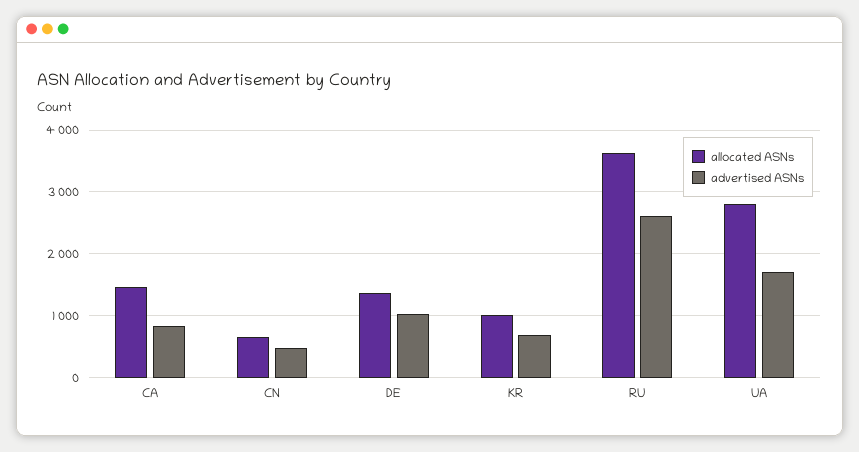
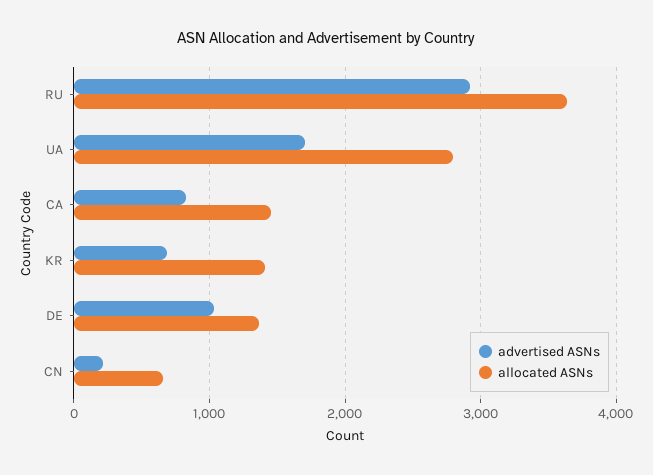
advertised ASNs, CN: 500 -> 200
allocated ASNs, KR: 1000 -> 1400
advertised ASNs, RU: 2600 -> 2900

